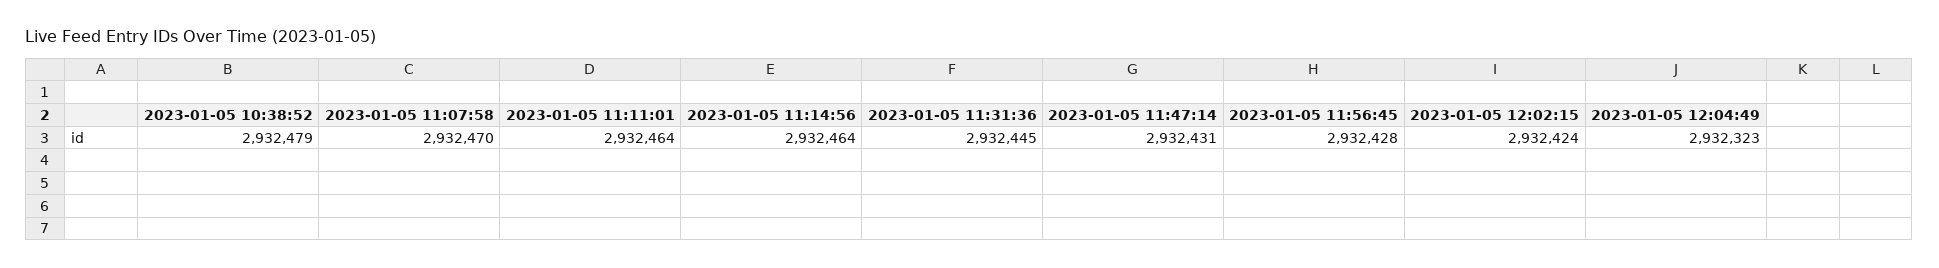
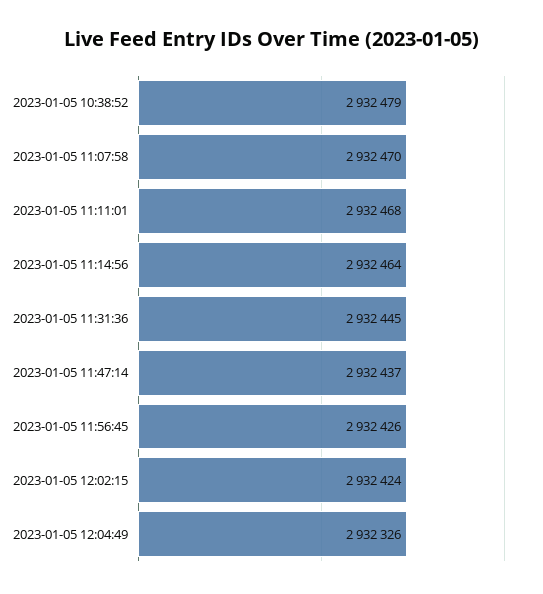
2023-01-05 11:11:01: 2932464 -> 2932468
2023-01-05 11:47:14: 2932431 -> 2932437
2023-01-05 11:56:45: 2932428 -> 2932426
2023-01-05 12:04:49: 2932323 -> 2932326

